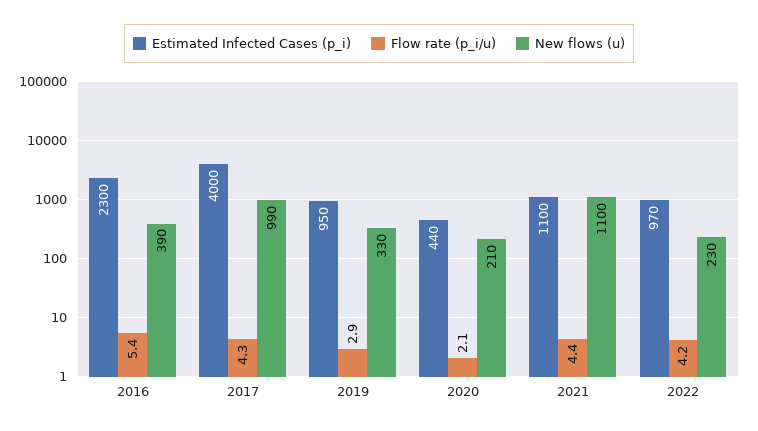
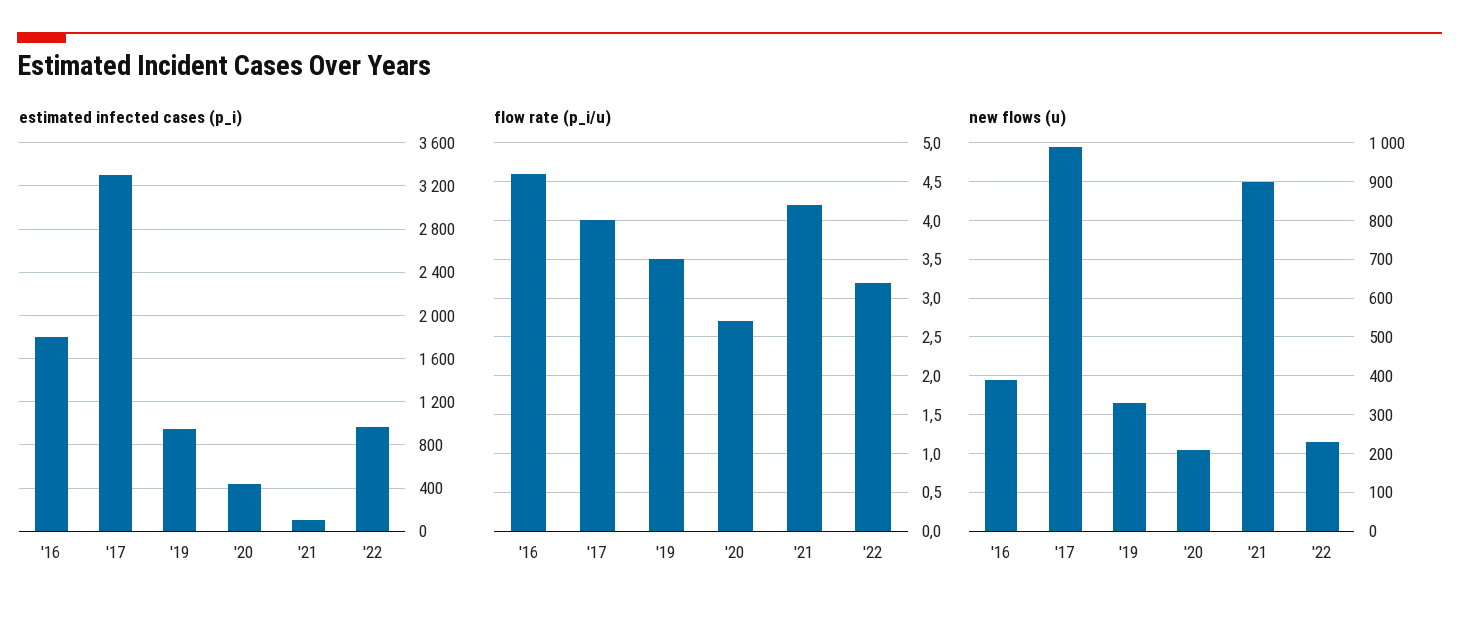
Estimated Infected Cases (p_i), 2016: 2300 -> 1800
Flow rate (p_i/u), 2016: 5.4 -> 4.6
Estimated Infected Cases (p_i), 2017: 4000 -> 3300
Flow rate (p_i/u), 2017: 4.3 -> 4
Flow rate (p_i/u), 2019: 2.9 -> 3.5
Flow rate (p_i/u), 2020: 2.1 -> 2.7
Estimated Infected Cases (p_i), 2021: 1100 -> 100
Flow rate (p_i/u), 2021: 4.4 -> 4.2
New flows (u), 2021: 1100 -> 900
Flow rate (p_i/u), 2022: 4.2 -> 3.2

